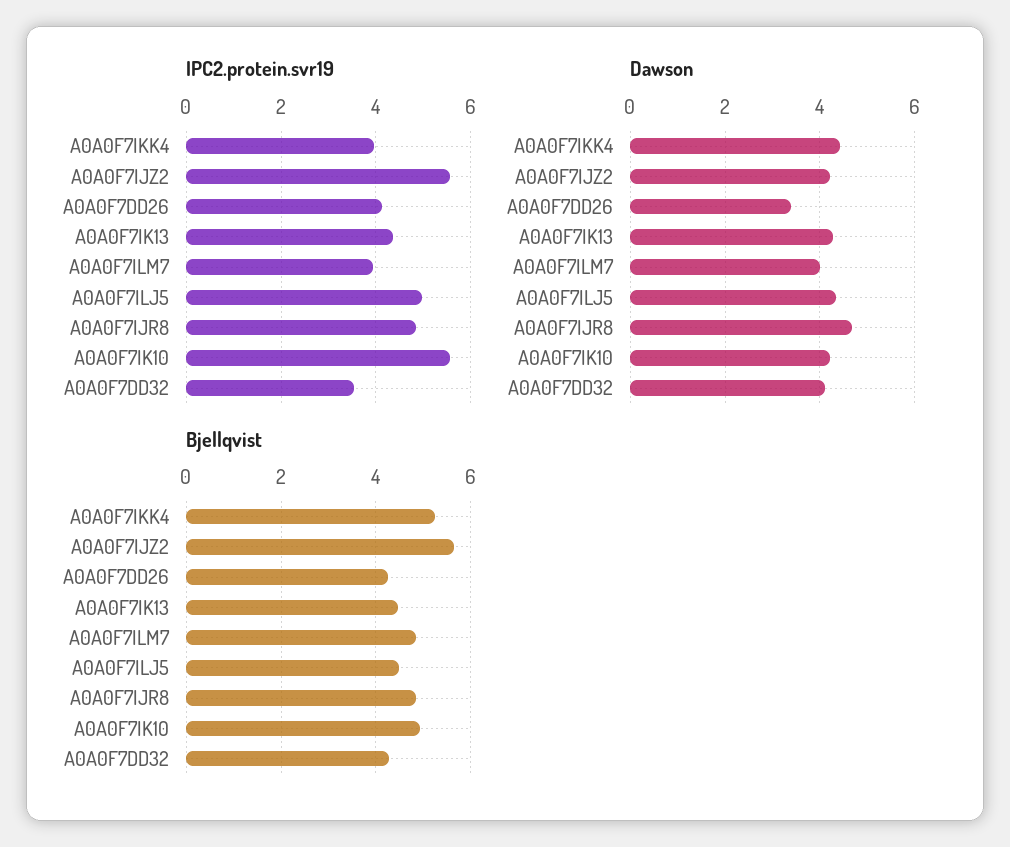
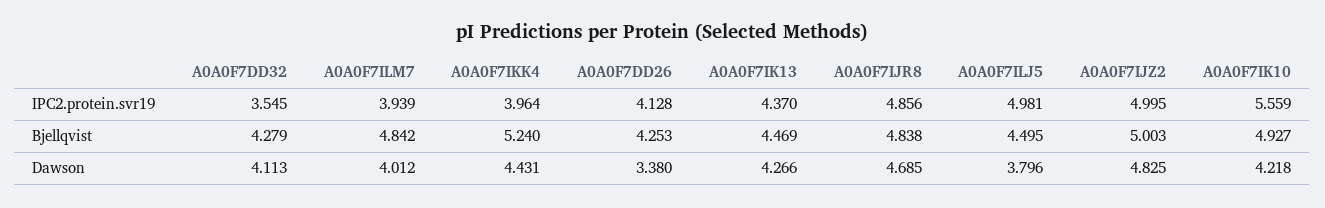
IPC2.protein.svr19, A0A0F7IJZ2: 5.6 -> 4.995
Dawson, A0A0F7IJZ2: 4.2 -> 4.825
Dawson, A0A0F7ILJ5: 4.4 -> 3.796
Bjellqvist, A0A0F7IJZ2: 5.6 -> 5.003

